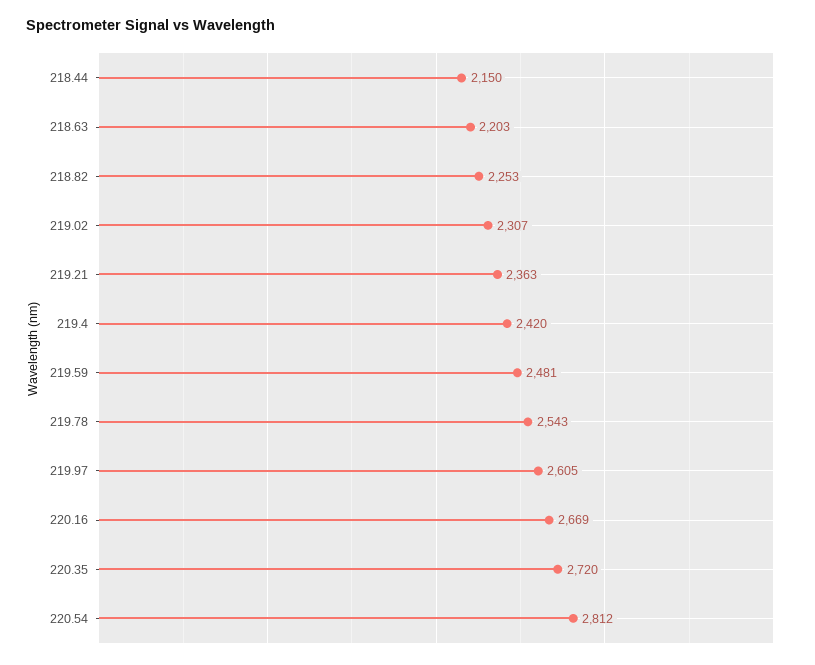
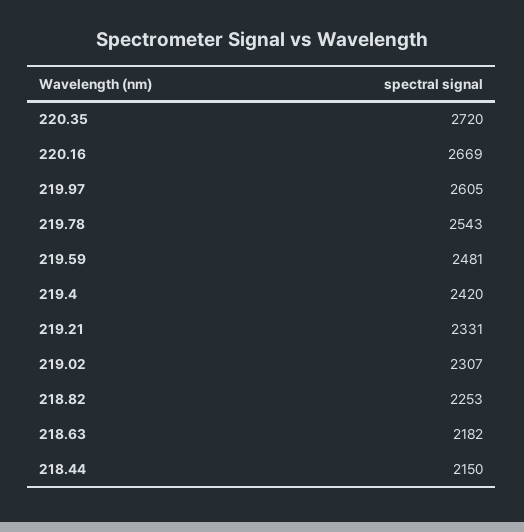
218.63: 2203 -> 2182
219.21: 2363 -> 2331
220.54: 2812 -> none

